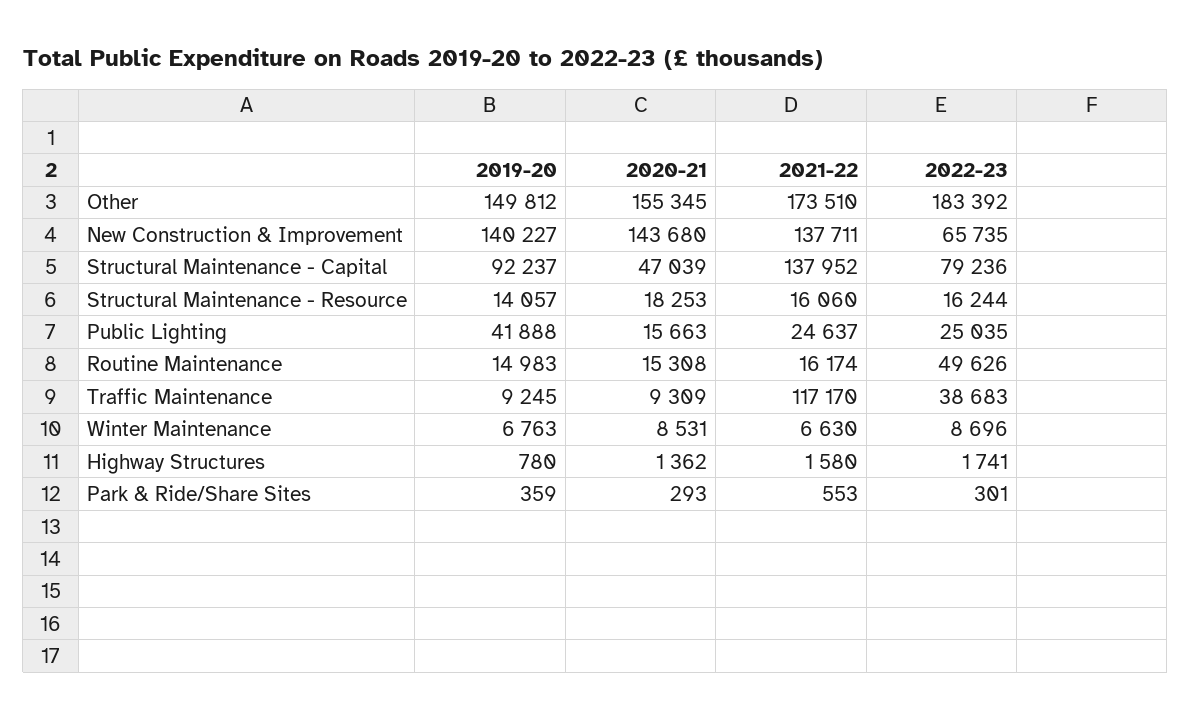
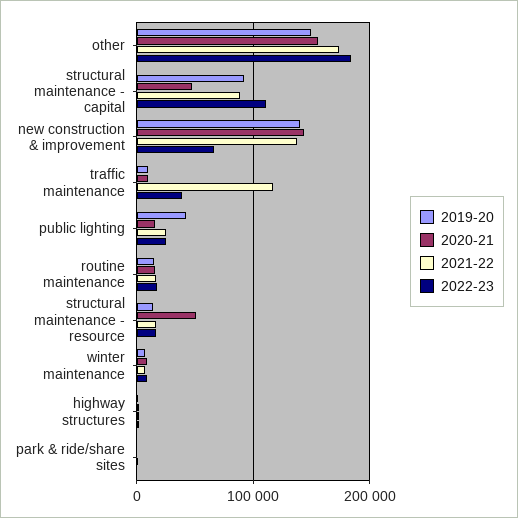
2021-22, Structural Maintenance - Capital: 137952 -> 90000
2022-23, Structural Maintenance - Capital: 79236 -> 110000
2020-21, Structural Maintenance - Resource: 18253 -> 50000
2022-23, Routine Maintenance: 49626 -> 20000

